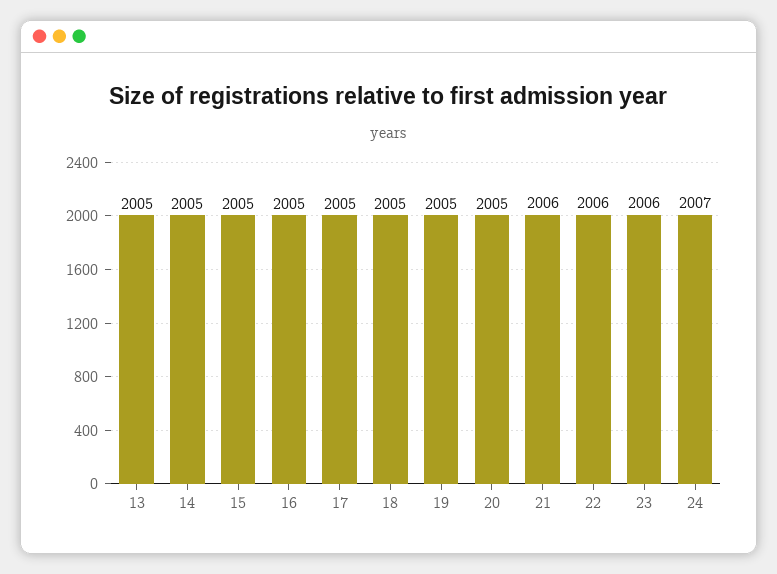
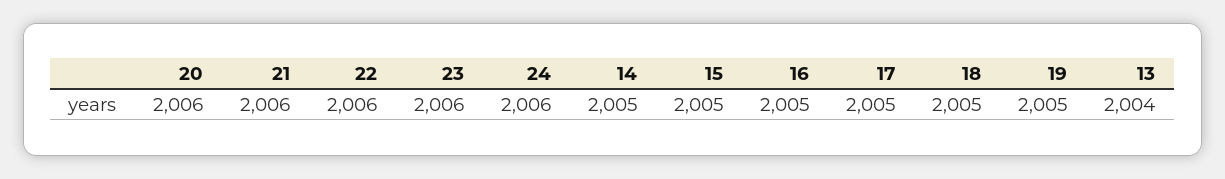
13: 2005 -> 2004
20: 2005 -> 2006
24: 2007 -> 2006

